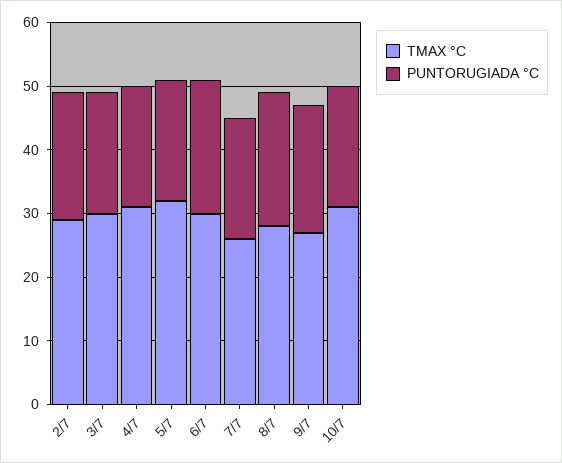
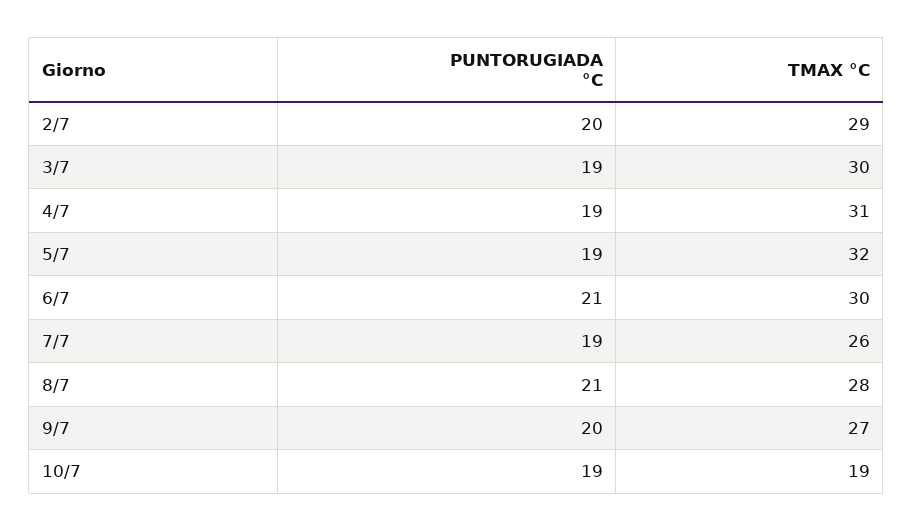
TMAX °C, 10/7: 30 -> 19

